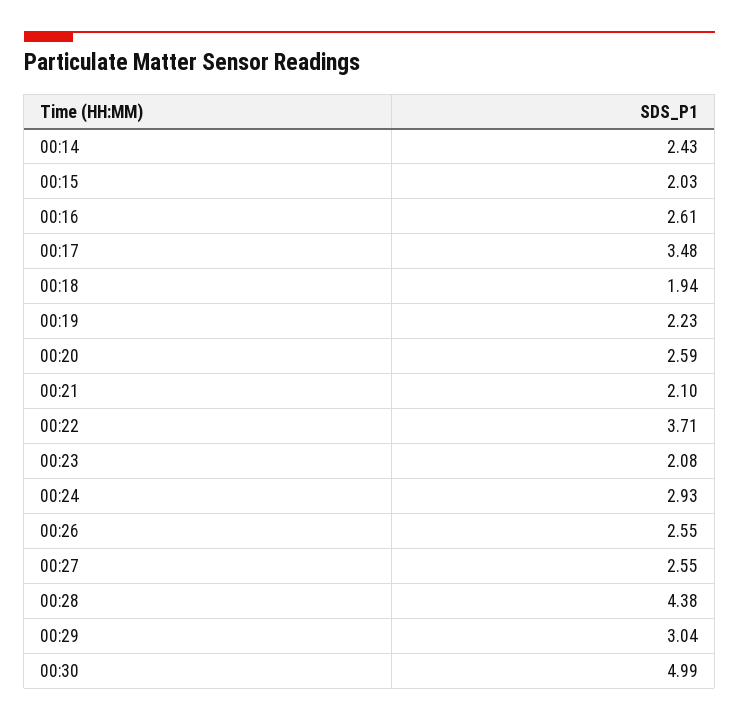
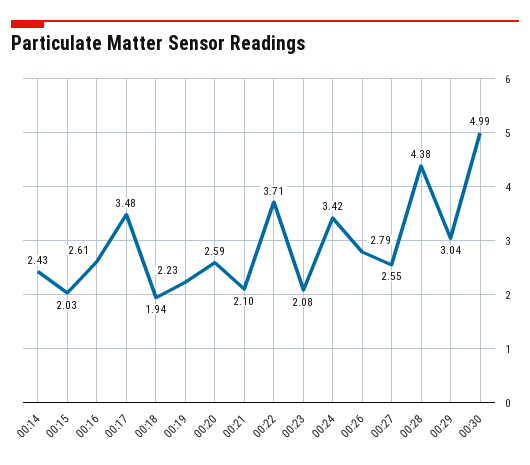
00:24: 2.93 -> 3.42
00:26: 2.55 -> 2.79

